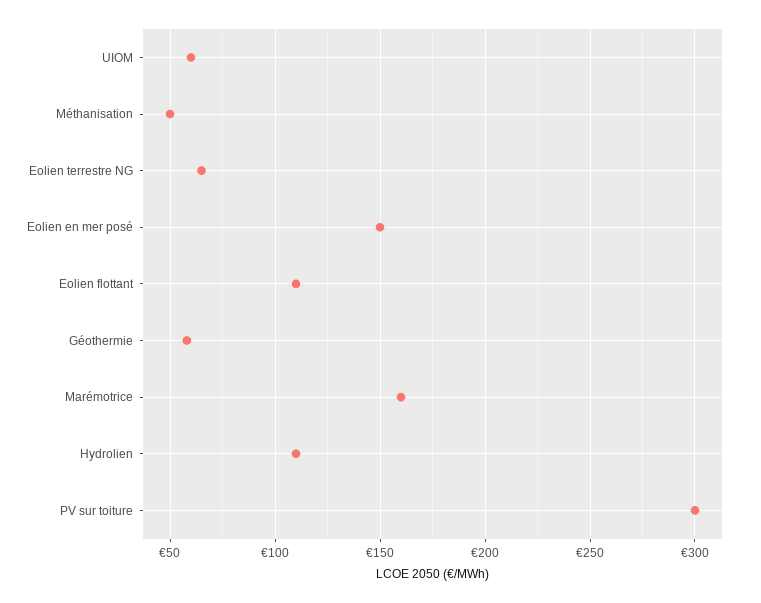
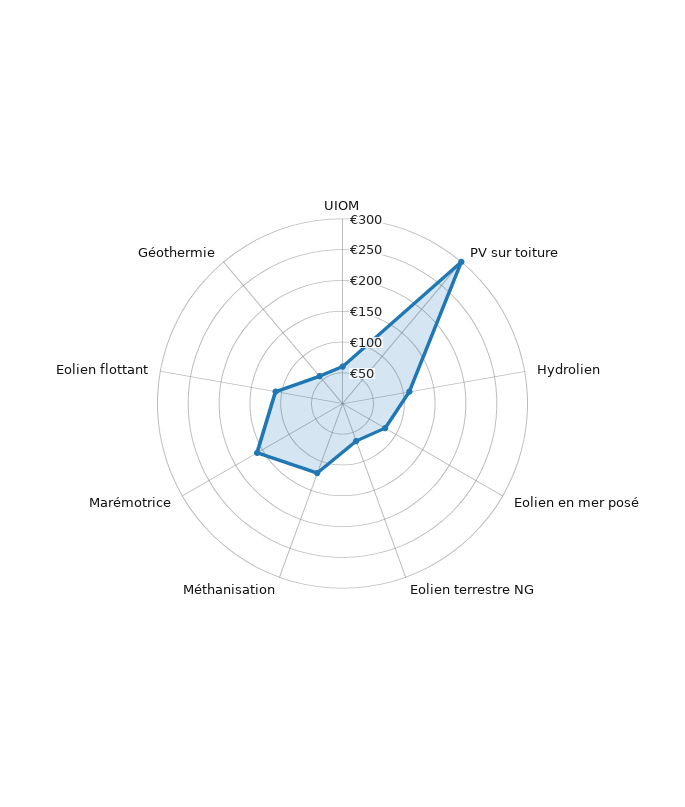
Méthanisation: 50 -> 125
Eolien en mer posé: 150 -> 75

